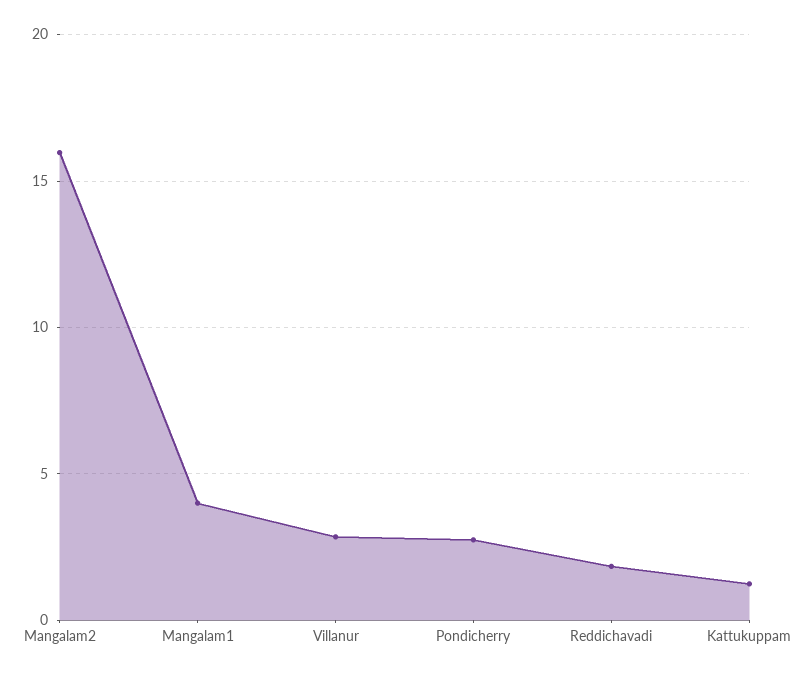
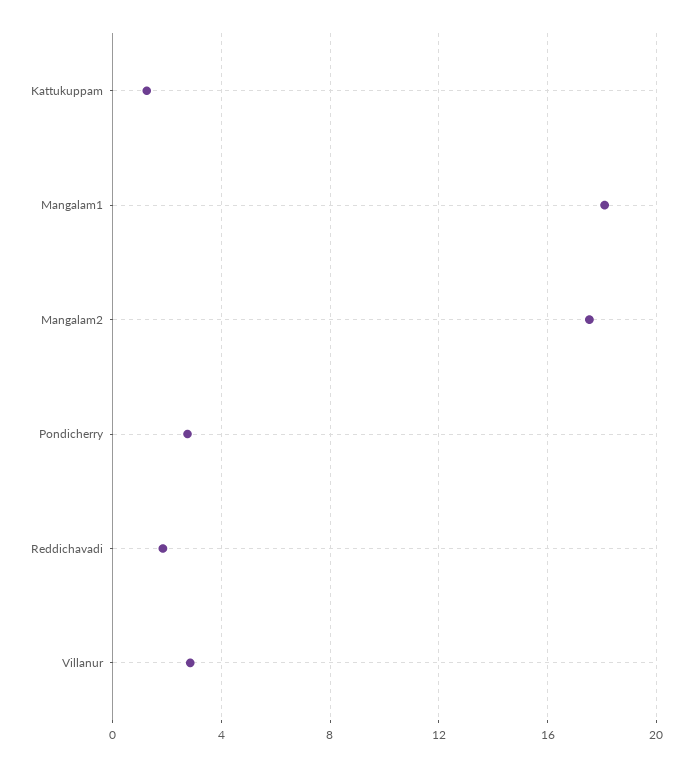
Mangalam2: 16 -> 17.5
Mangalam1: 4 -> 18

